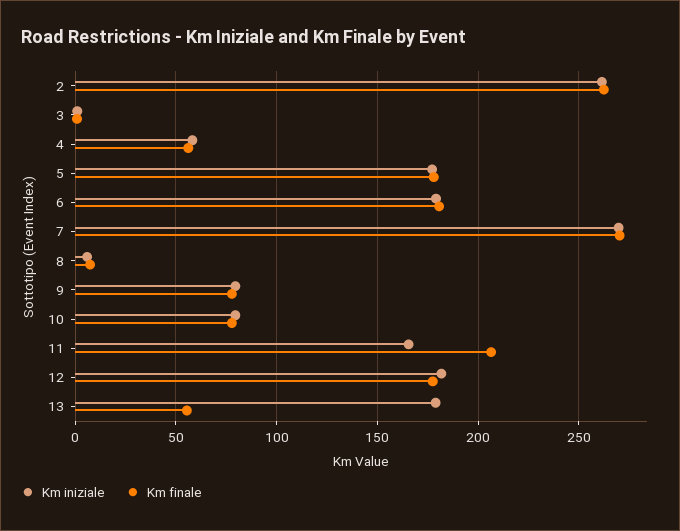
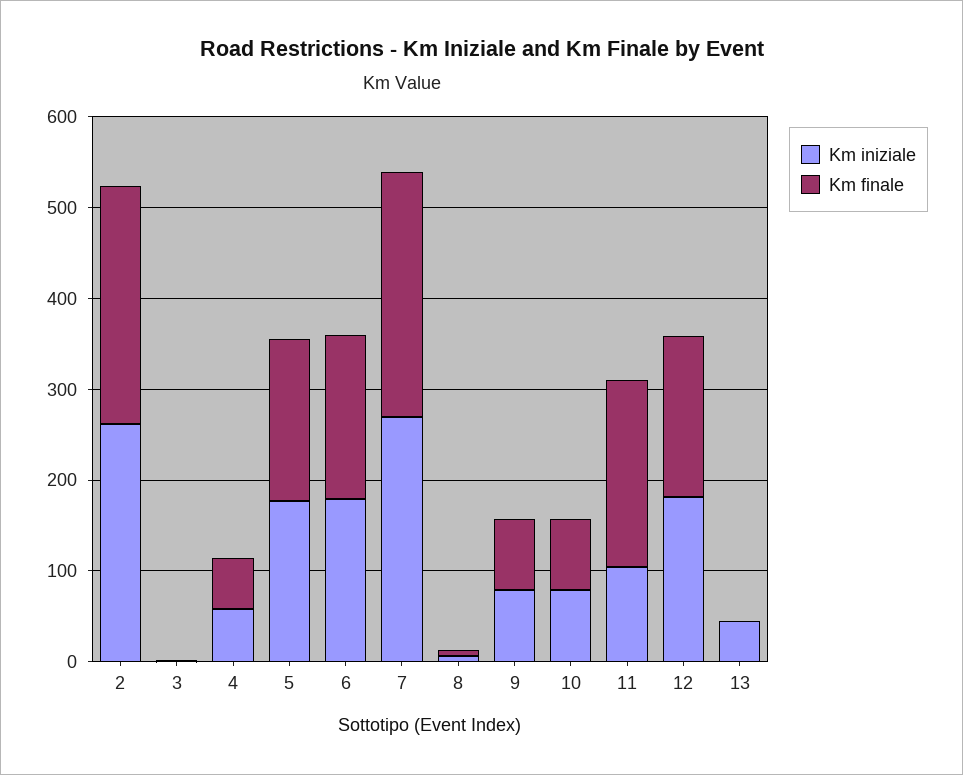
Km iniziale, 11: 165 -> 100
Km iniziale, 13: 180 -> 40
Km finale, 13: 55 -> 0

